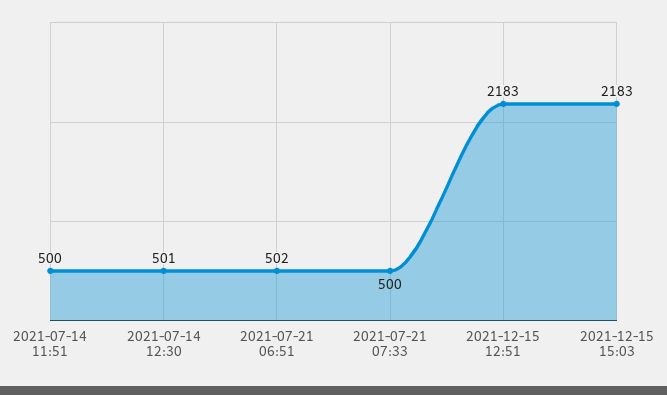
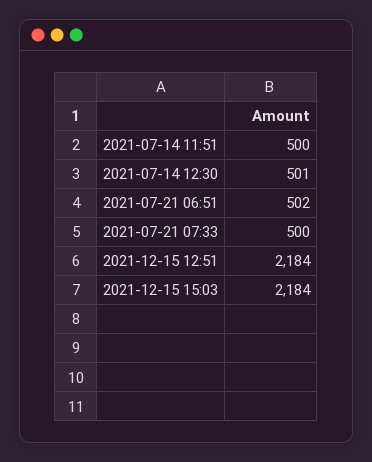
2021-12-15 12:51: 2183 -> 2184
2021-12-15 15:03: 2183 -> 2184

